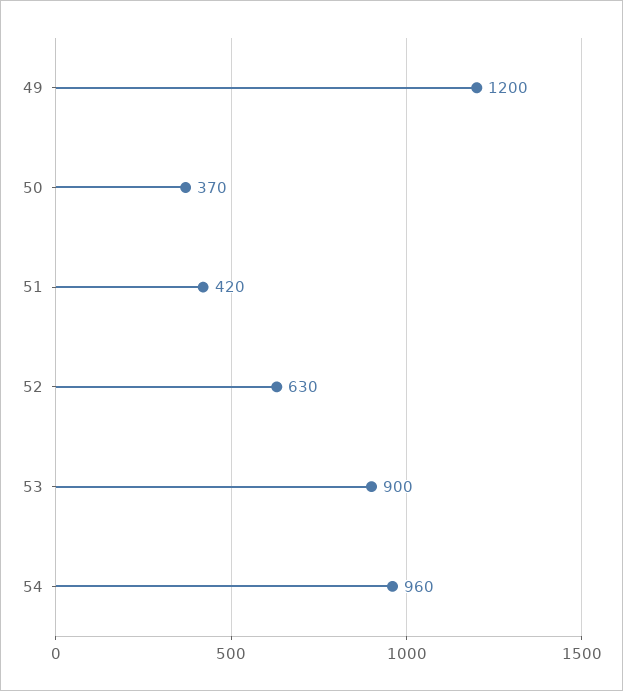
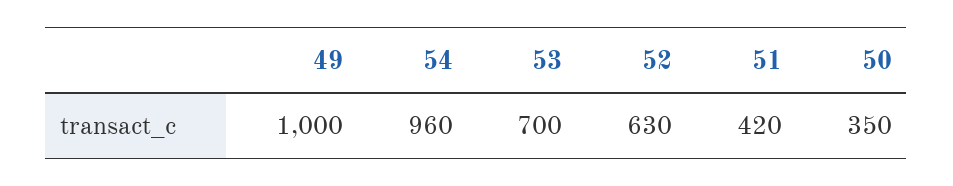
49: 1200 -> 1000
50: 370 -> 350
53: 900 -> 700

